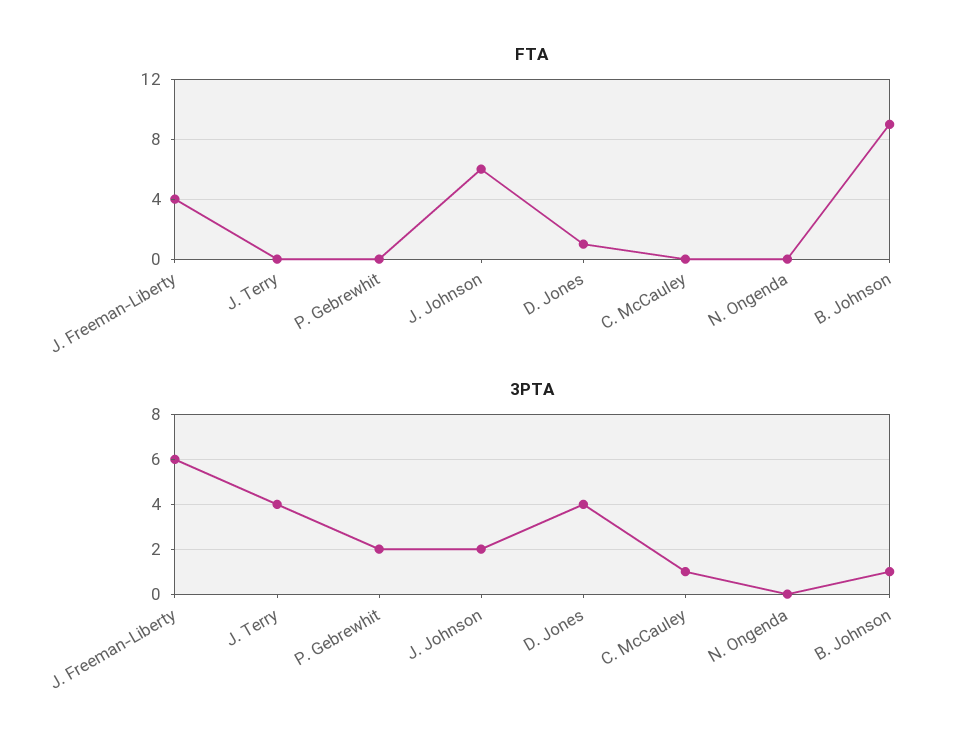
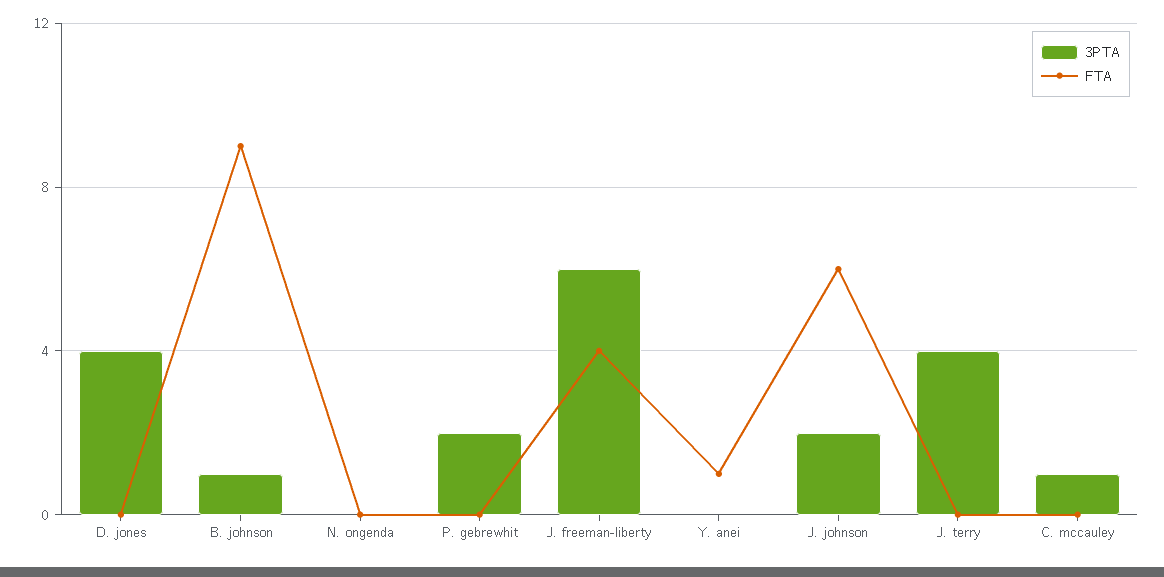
FTA, D. Jones: 1 -> 0
3PTA, Y. anei: none -> 0
FTA, Y. anei: none -> 1

